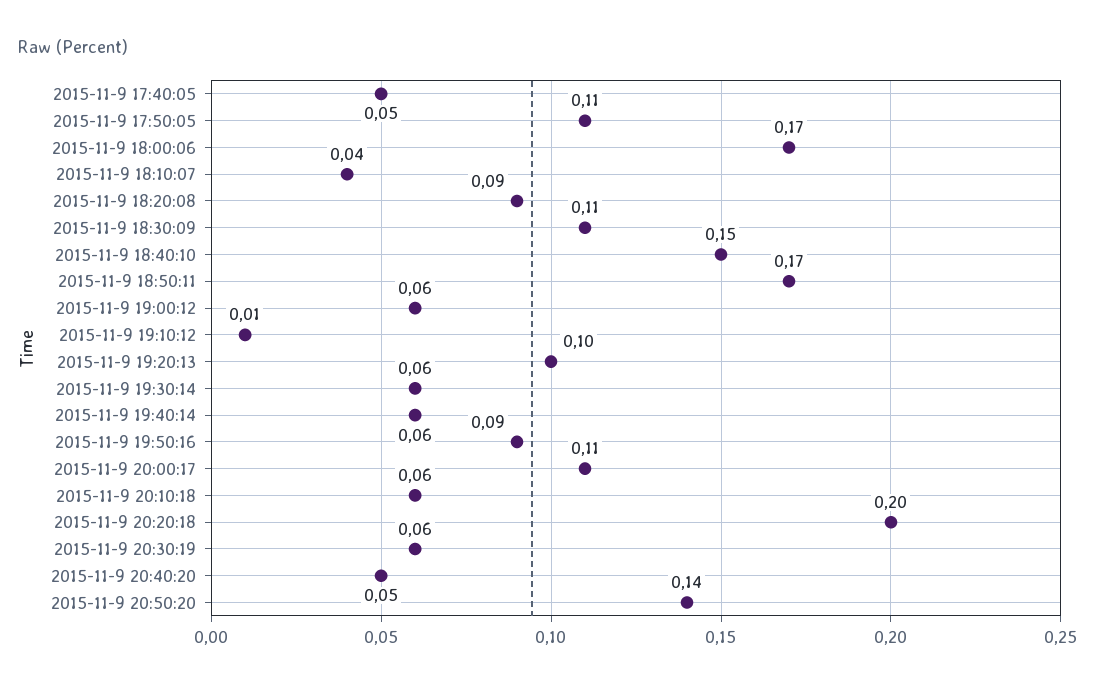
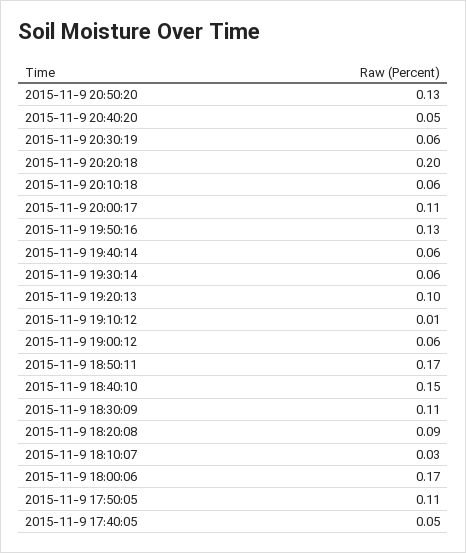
2015-11-9 18:10:07: 0.04 -> 0.03
2015-11-9 19:50:16: 0.09 -> 0.13
2015-11-9 20:50:20: 0.14 -> 0.13

